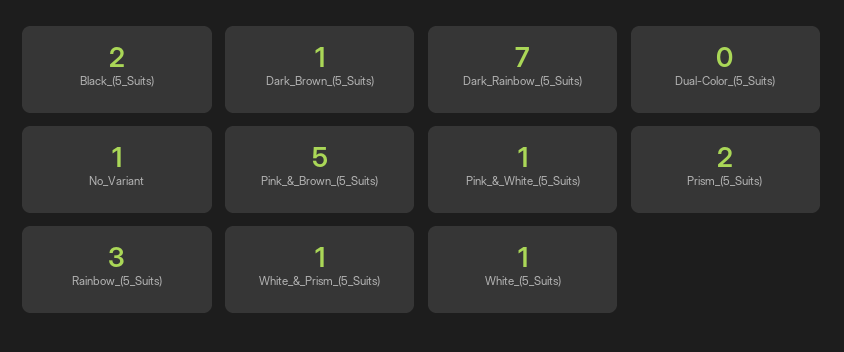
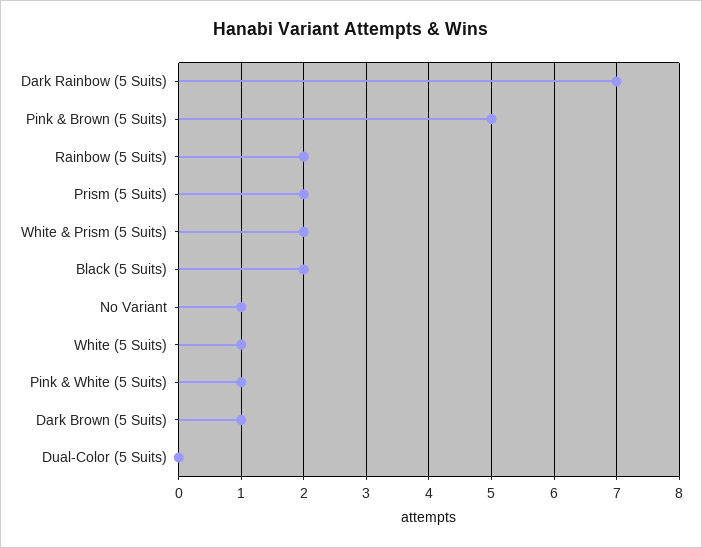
Rainbow_(5_Suits): 3 -> 2
White_&_Prism_(5_Suits): 1 -> 2

